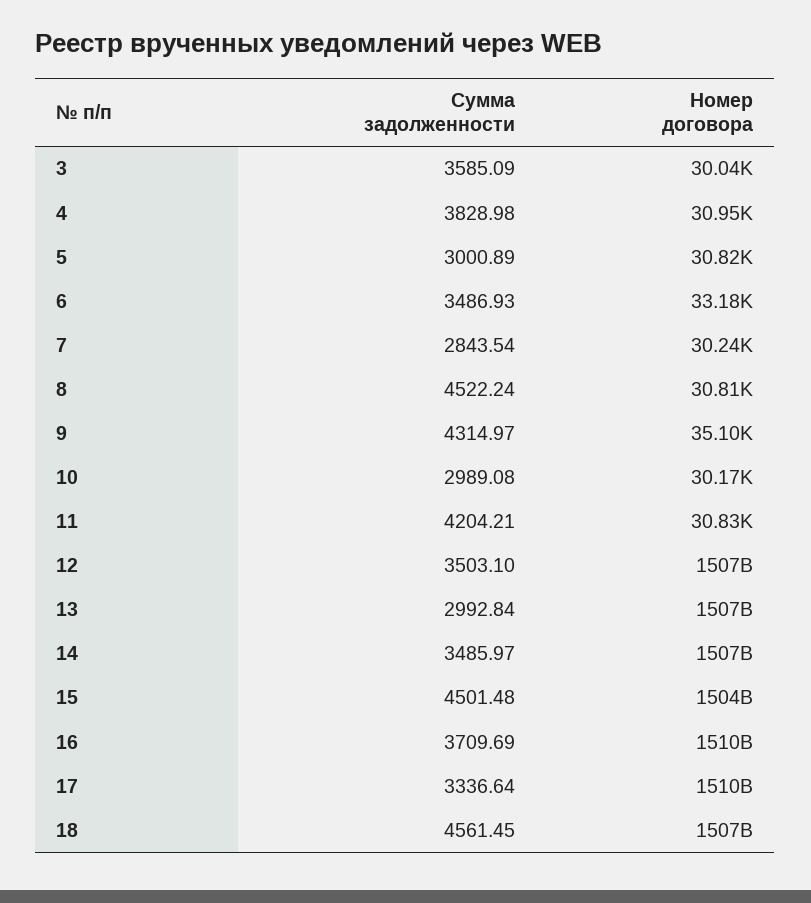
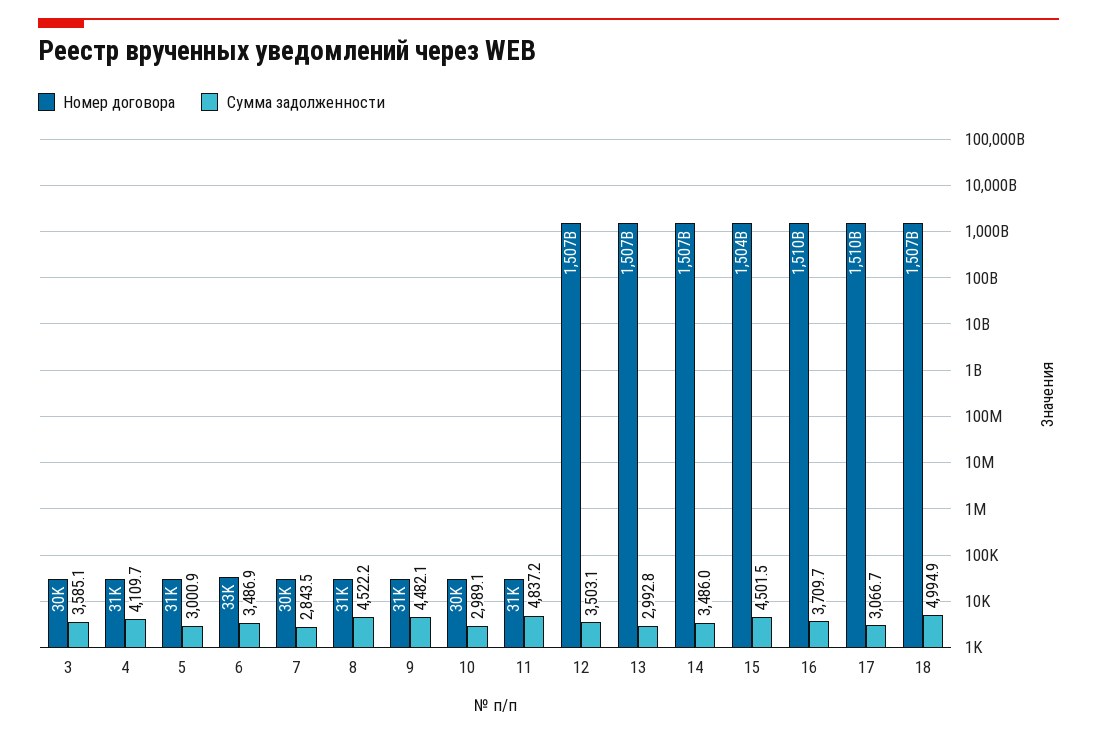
Сумма задолженности, 4: 3828.98 -> 4109.7
Сумма задолженности, 9: 4314.97 -> 4482.1
Номер договора, 9: 35100 -> 31000
Сумма задолженности, 11: 4204.21 -> 4837.2
Сумма задолженности, 17: 3336.64 -> 3066.7
Сумма задолженности, 18: 4561.45 -> 4994.9

